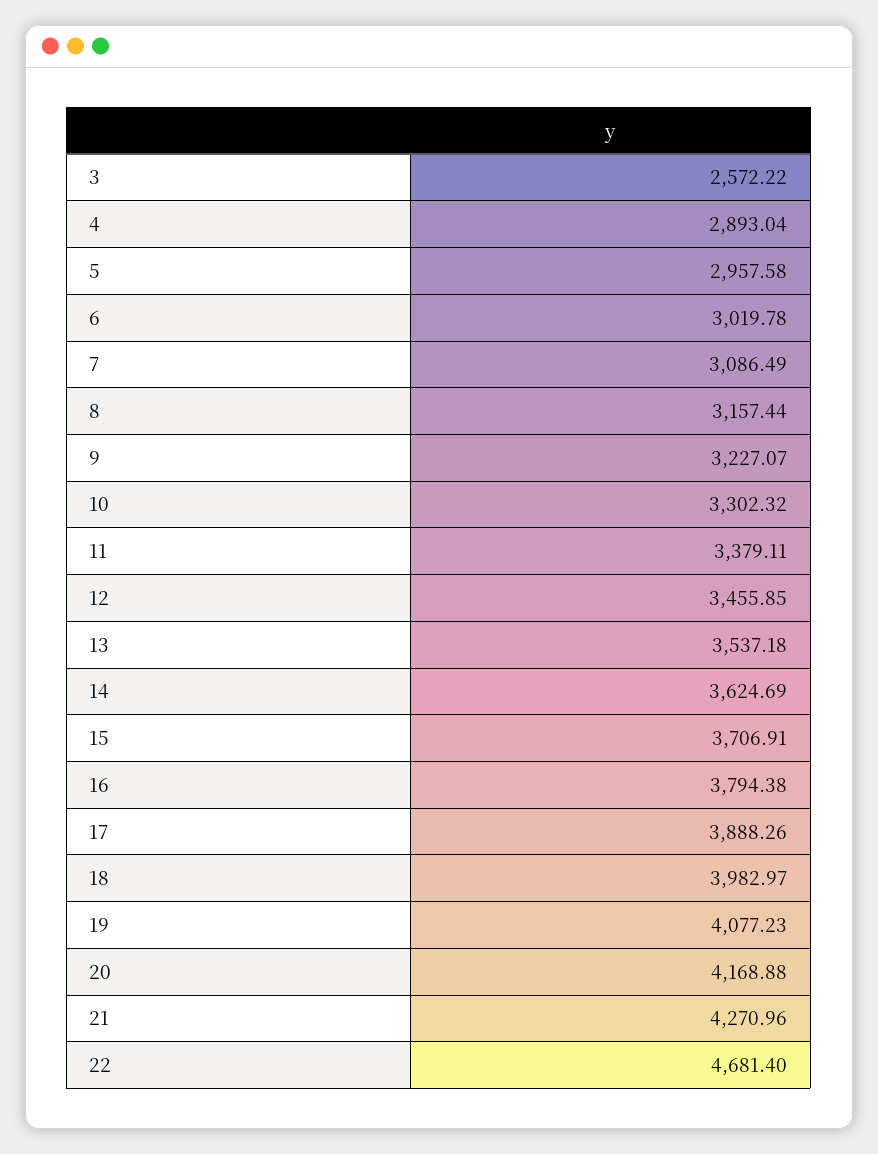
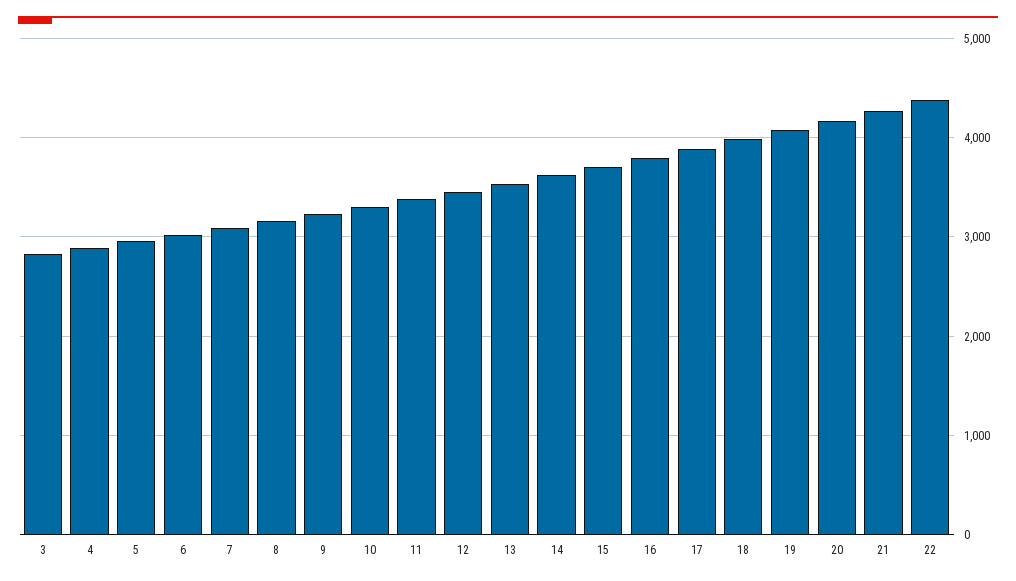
3: 2572.22 -> 2800
22: 4681.4 -> 4400

